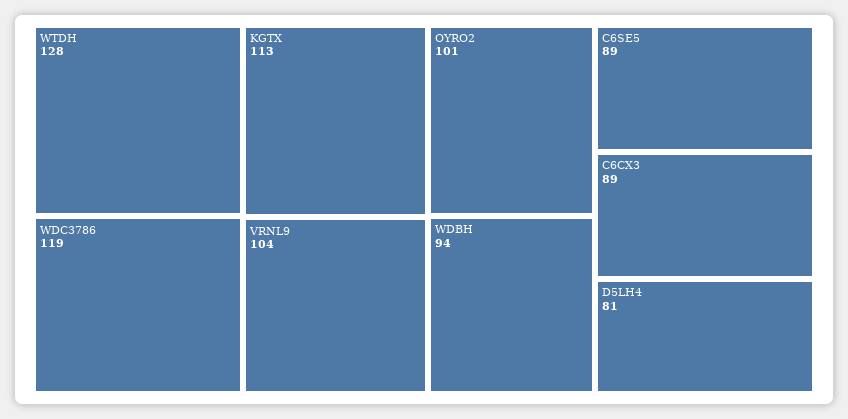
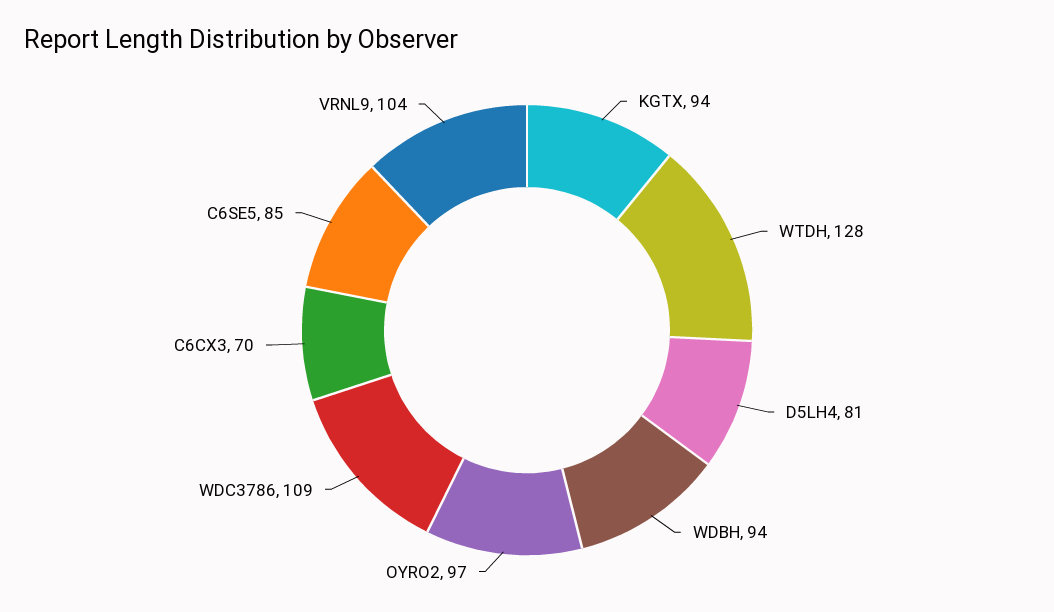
WDC3786: 119 -> 109
KGTX: 113 -> 94
OYRO2: 101 -> 97
C6SE5: 89 -> 85
C6CX3: 89 -> 70

